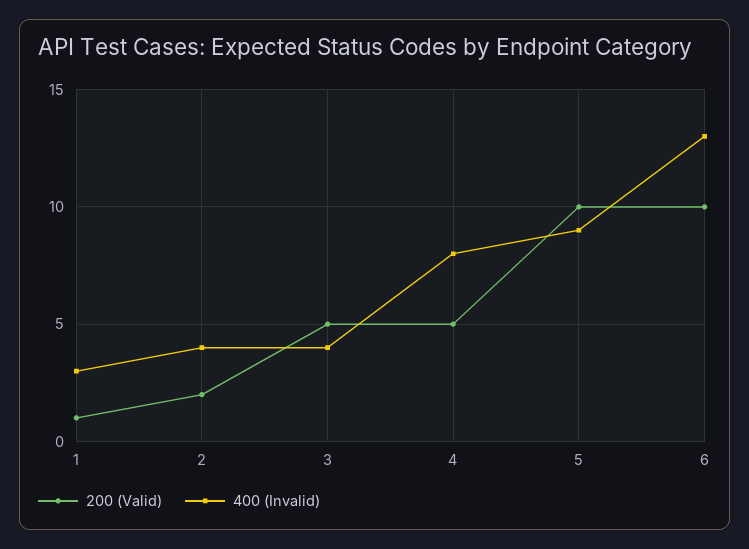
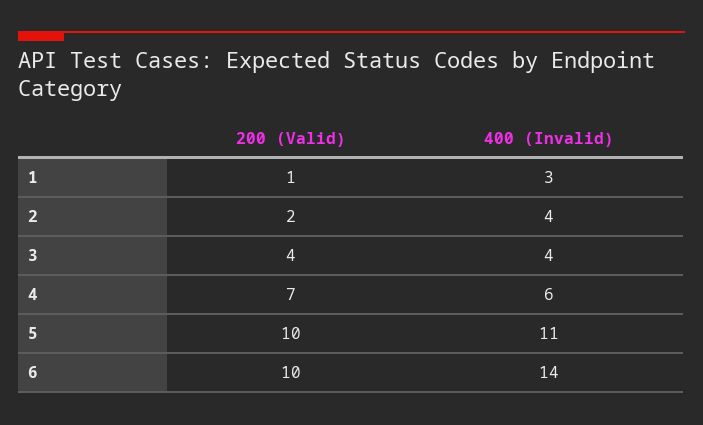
200 (Valid), 3: 5 -> 4
200 (Valid), 4: 5 -> 7
400 (Invalid), 4: 8 -> 6
400 (Invalid), 5: 9 -> 11
400 (Invalid), 6: 13 -> 14

